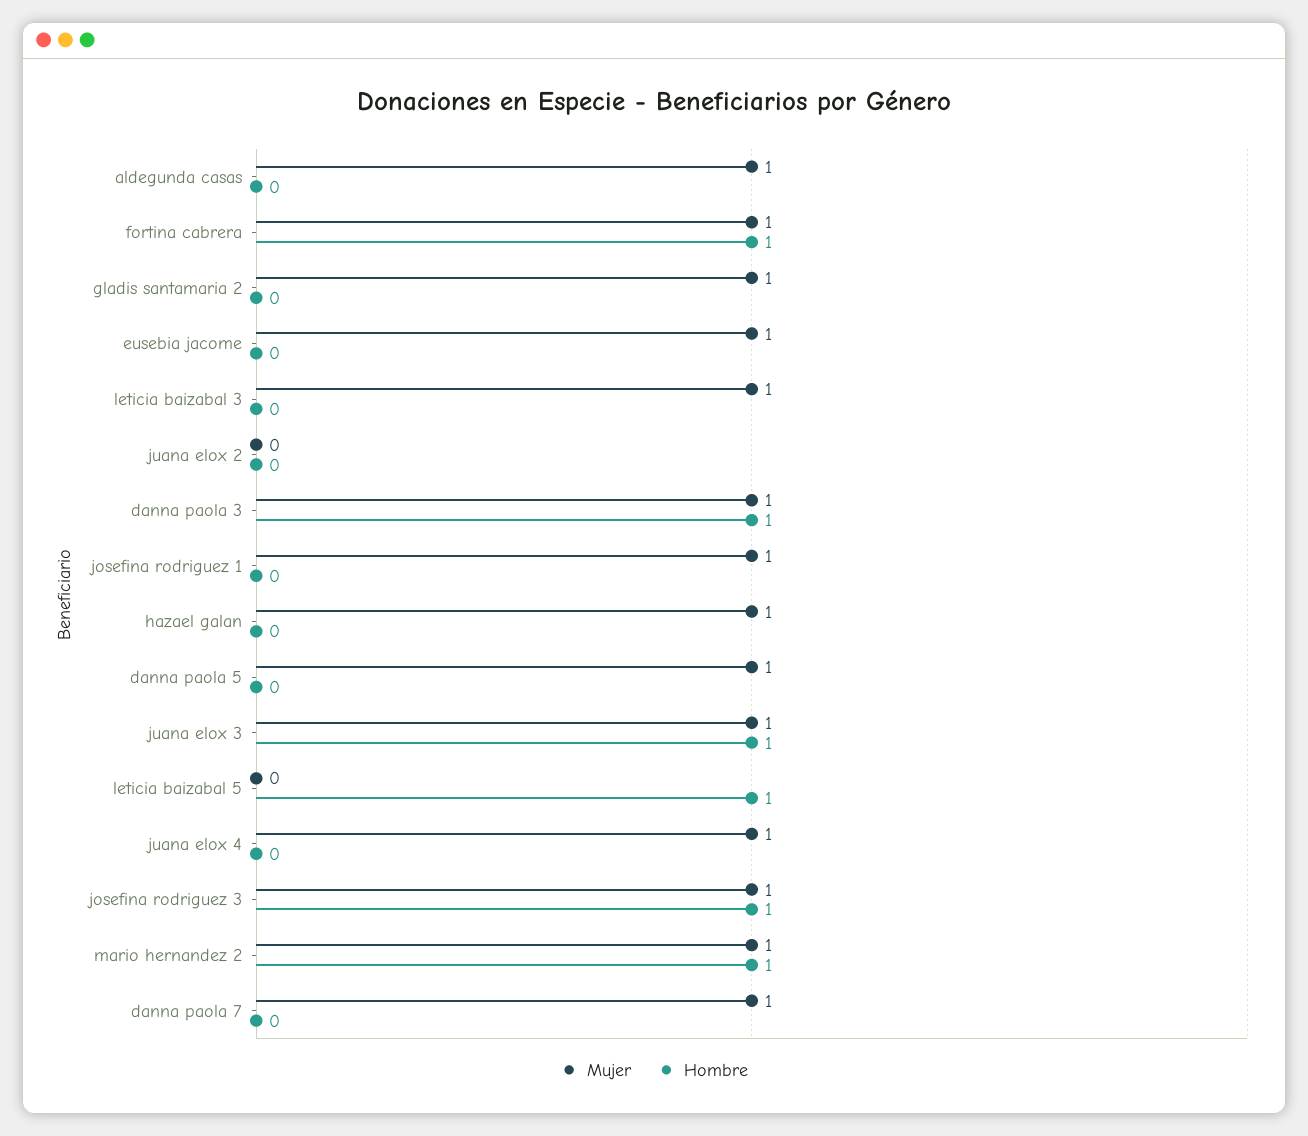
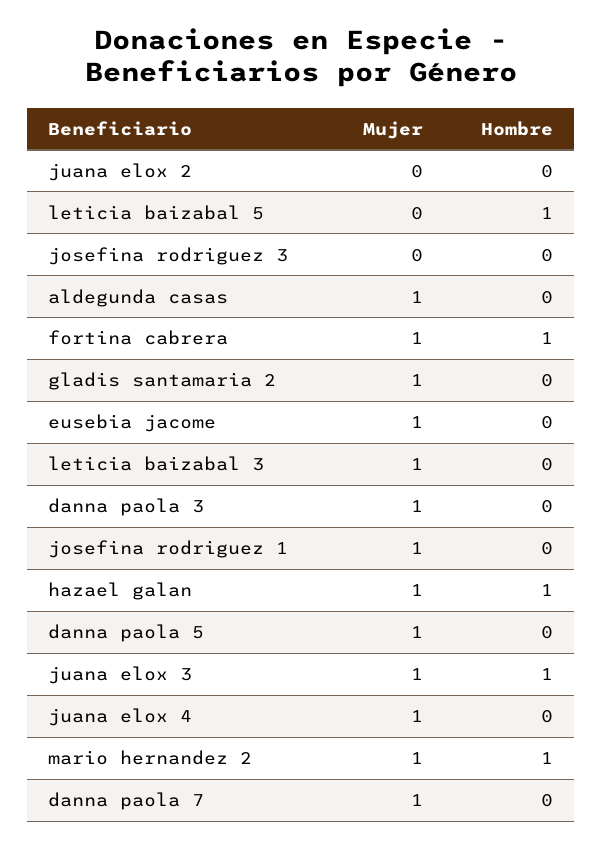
Hombre, danna paola 3: 1 -> 0
Hombre, hazael galan: 0 -> 1
Mujer, josefina rodriguez 3: 1 -> 0
Hombre, josefina rodriguez 3: 1 -> 0

